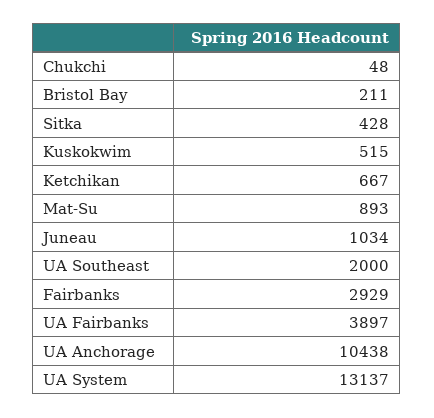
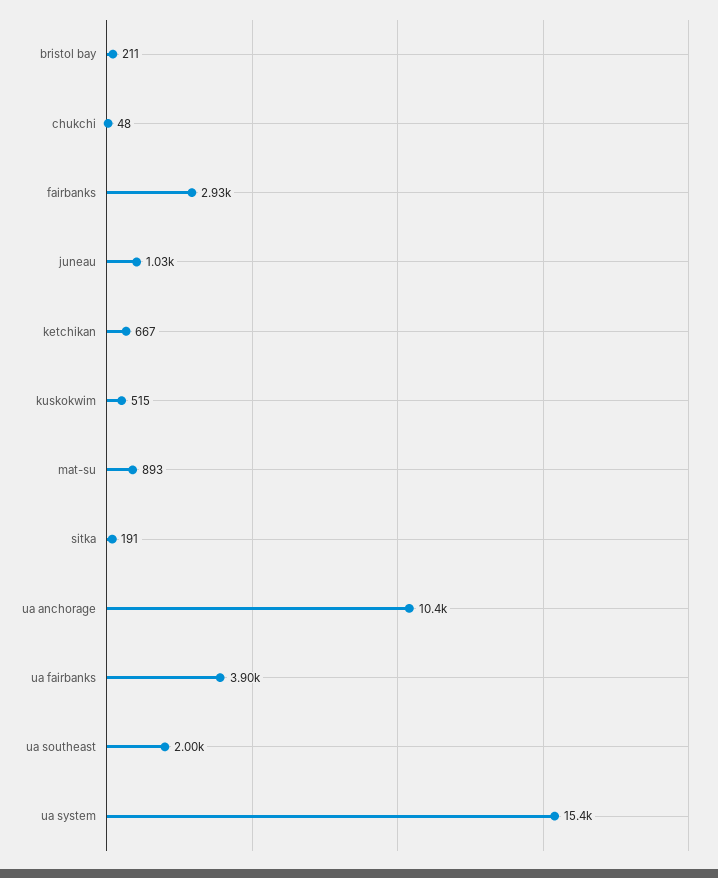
Sitka: 428 -> 191
UA System: 13137 -> 15400

